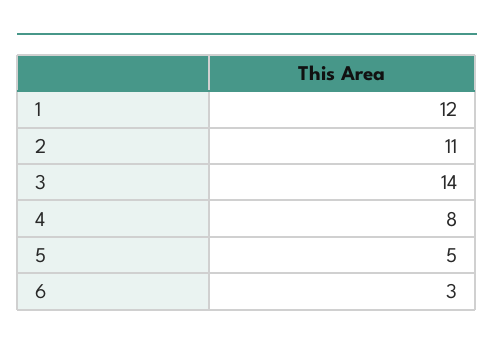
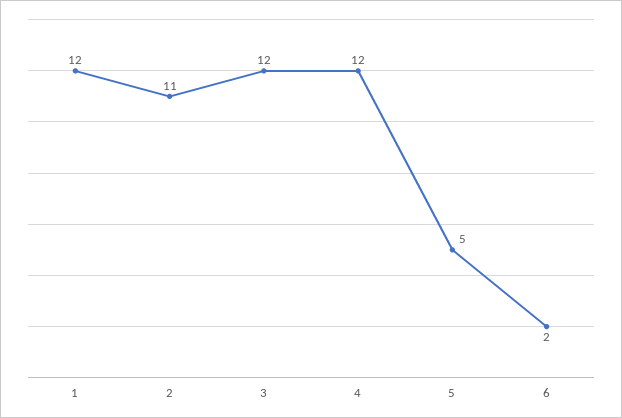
3: 14 -> 12
4: 8 -> 12
6: 3 -> 2

